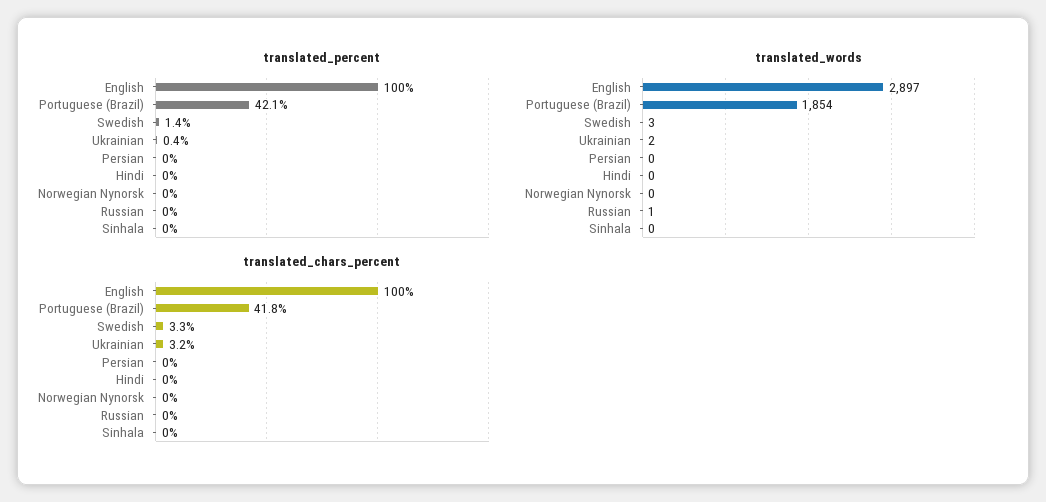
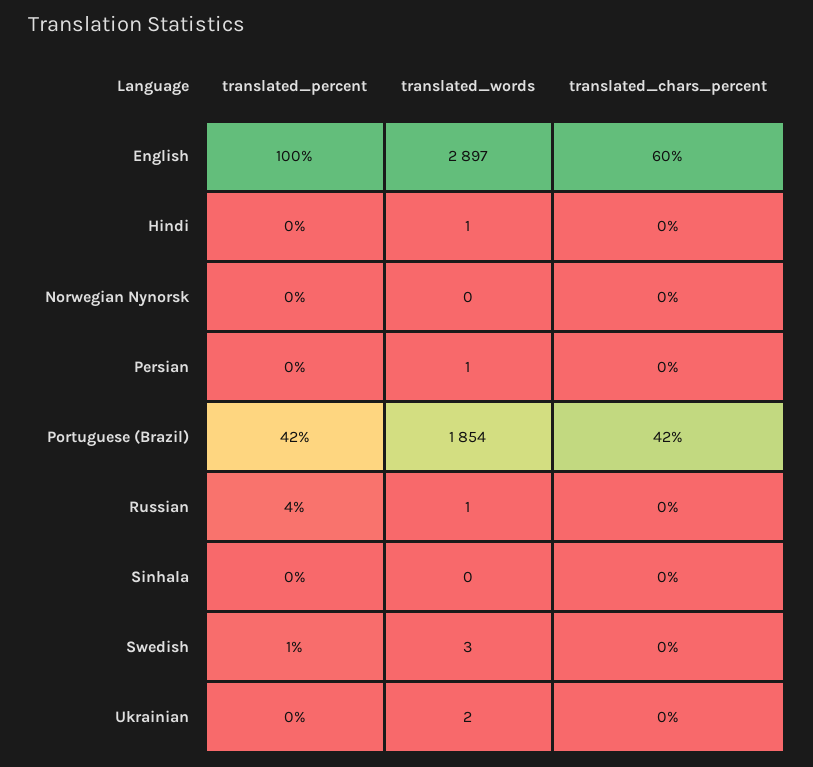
translated_percent, Russian: 0 -> 4
translated_words, Persian: 0 -> 1
translated_words, Hindi: 0 -> 1
translated_chars_percent, English: 100 -> 60
translated_chars_percent, Swedish: 3.3 -> 0
translated_chars_percent, Ukrainian: 3.2 -> 0

